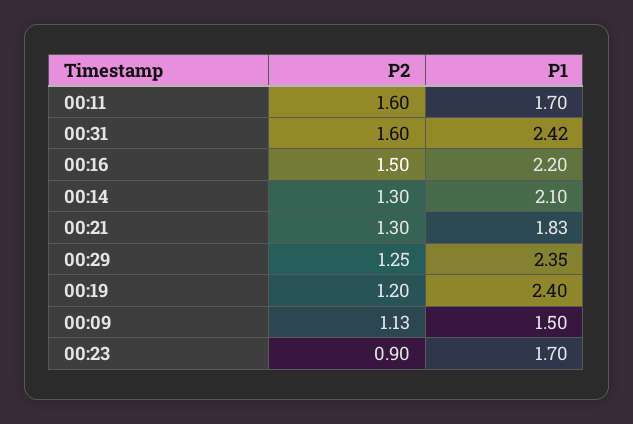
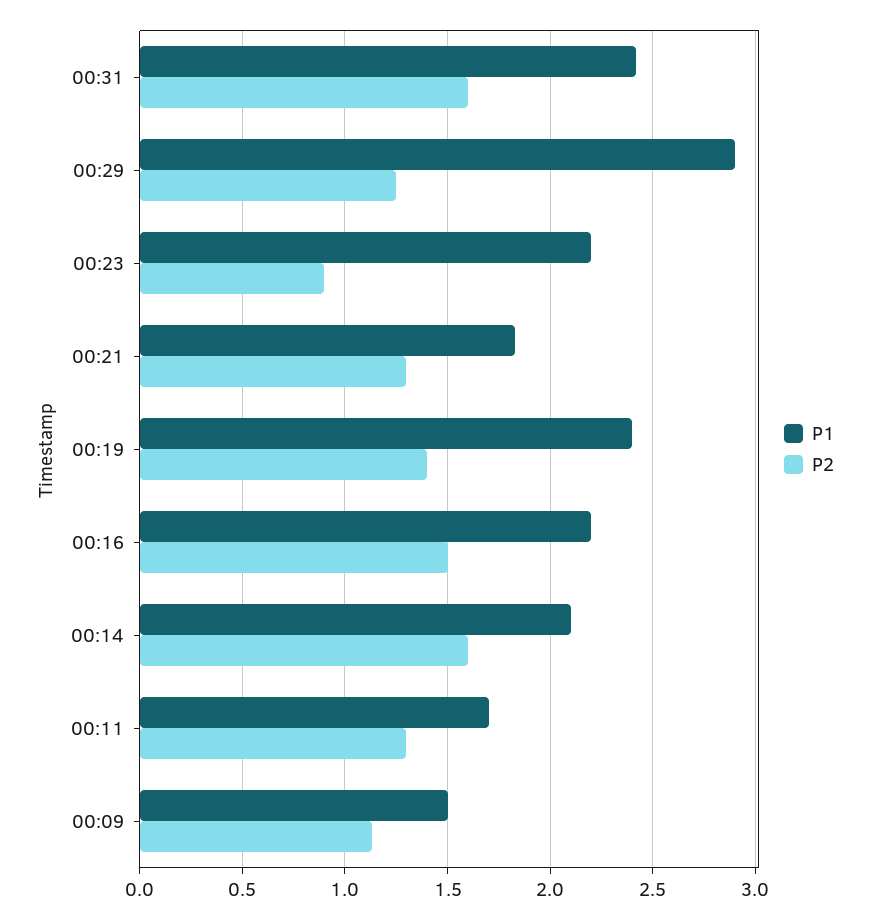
P2, 00:11: 1.6 -> 1.3
P2, 00:14: 1.3 -> 1.6
P1, 00:29: 2.35 -> 2.9
P2, 00:19: 1.2 -> 1.4
P1, 00:23: 1.7 -> 2.2

